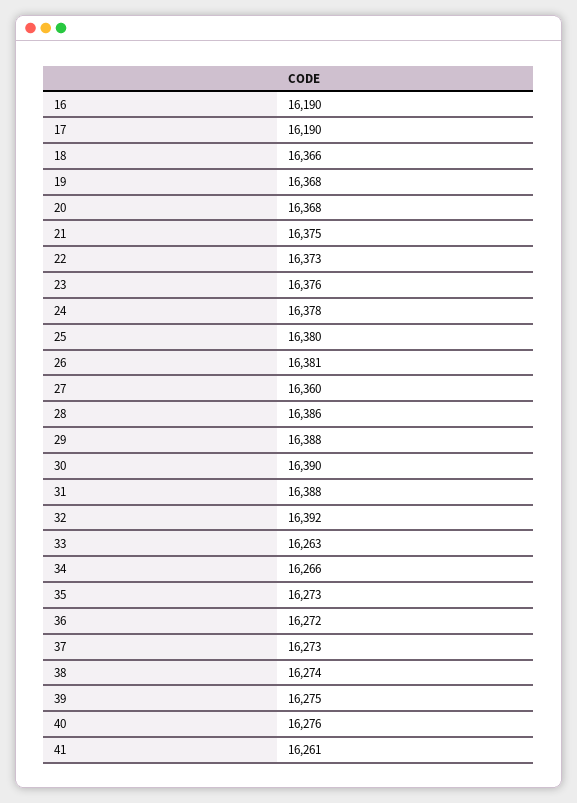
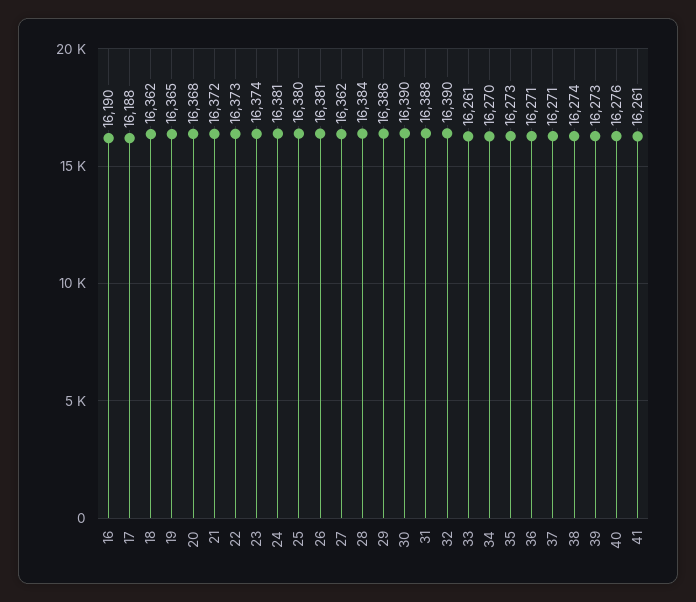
17: 16190 -> 16188
18: 16366 -> 16362
19: 16368 -> 16365
21: 16375 -> 16372
23: 16376 -> 16374
24: 16378 -> 16381
27: 16360 -> 16362
28: 16386 -> 16384
29: 16388 -> 16386
32: 16392 -> 16390
33: 16263 -> 16261
34: 16266 -> 16270
36: 16272 -> 16271
37: 16273 -> 16271
39: 16275 -> 16273

